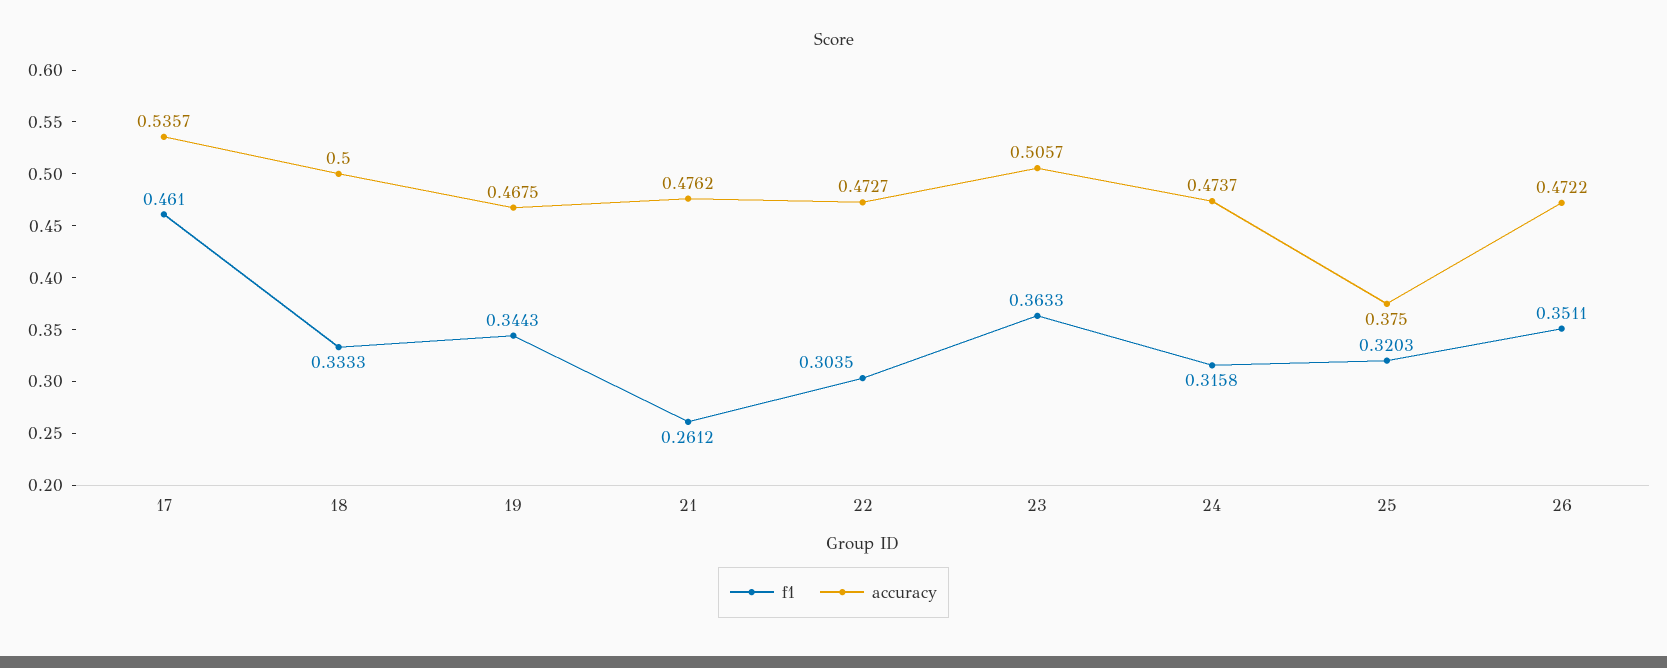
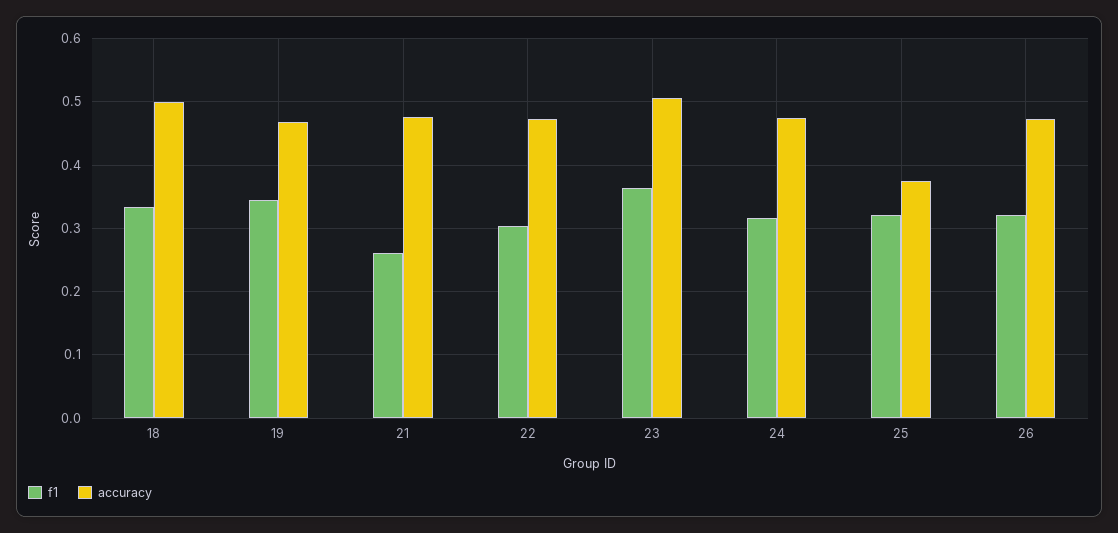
f1, 17: 0.461 -> none
accuracy, 17: 0.5357 -> none
f1, 26: 0.3511 -> 0.32

